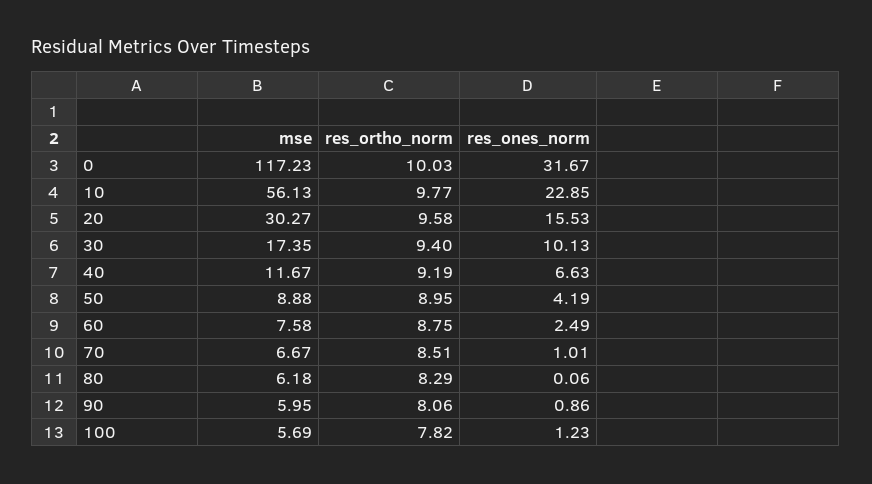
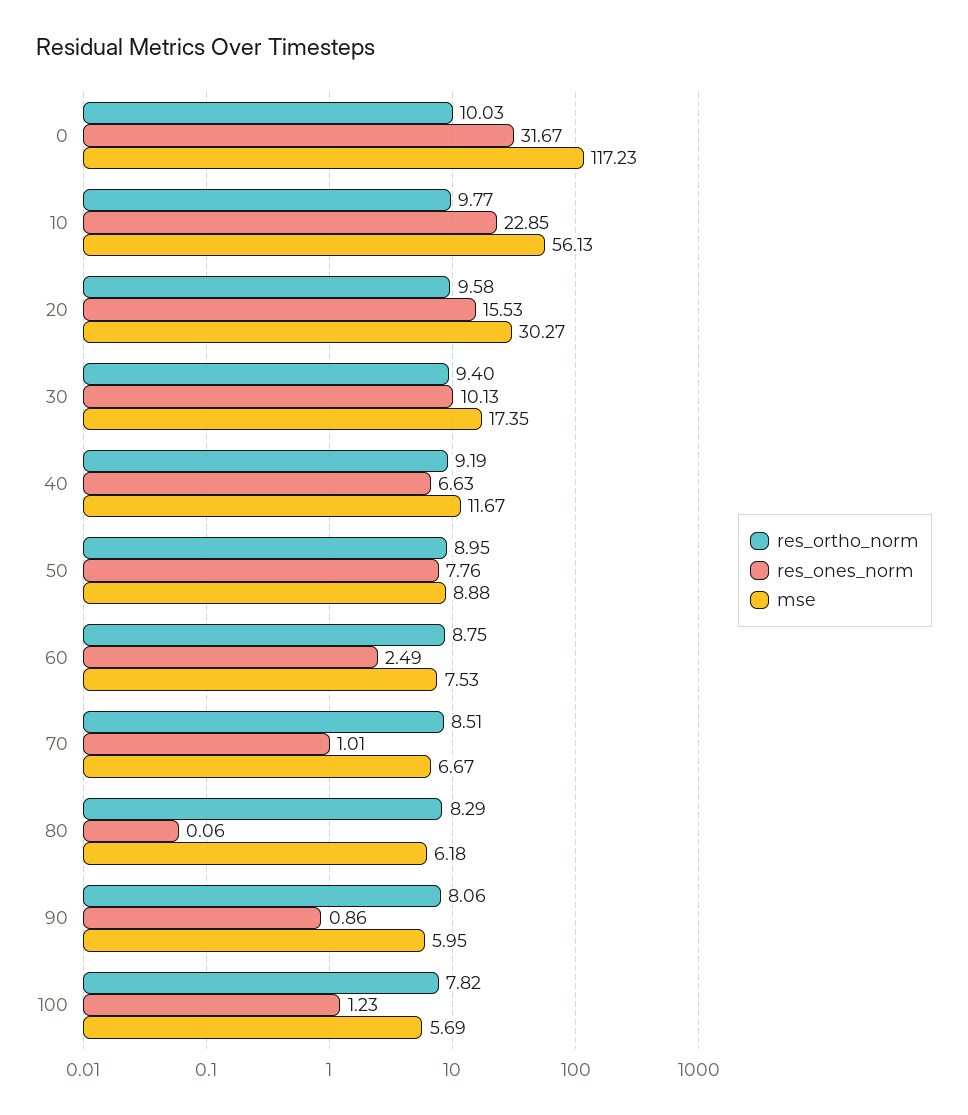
res_ones_norm, 50: 4.19 -> 7.76
mse, 60: 7.58 -> 7.53

